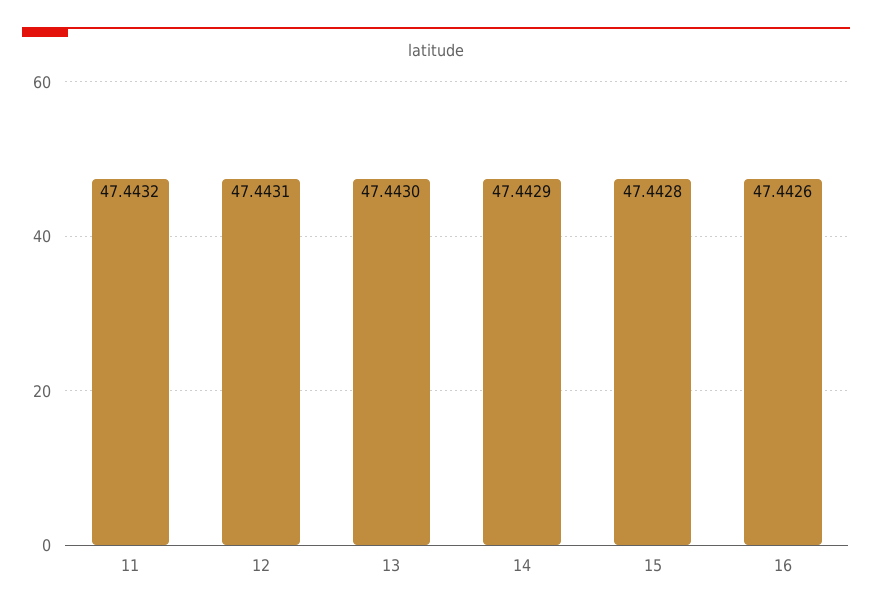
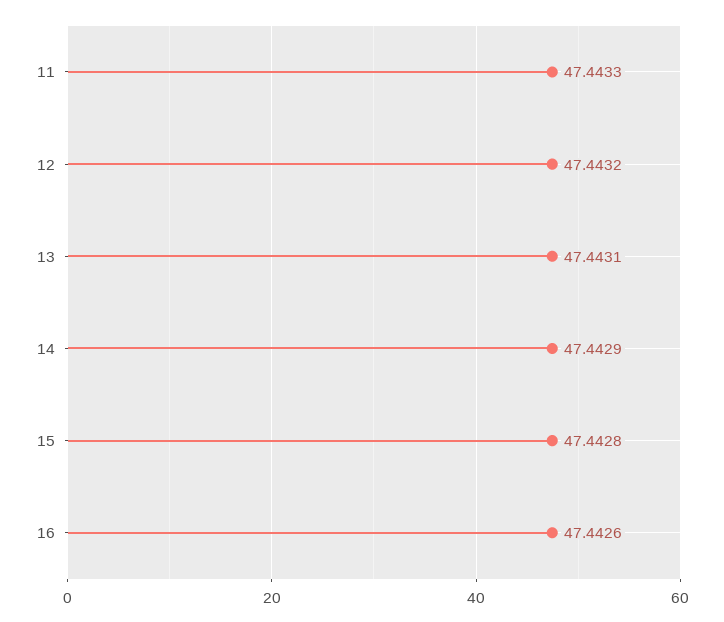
11: 47.4432 -> 47.4433
12: 47.4431 -> 47.4432
13: 47.443 -> 47.4431

